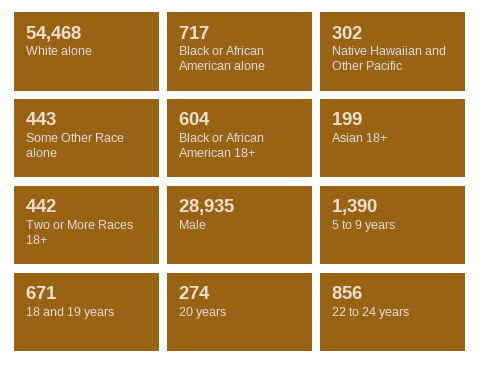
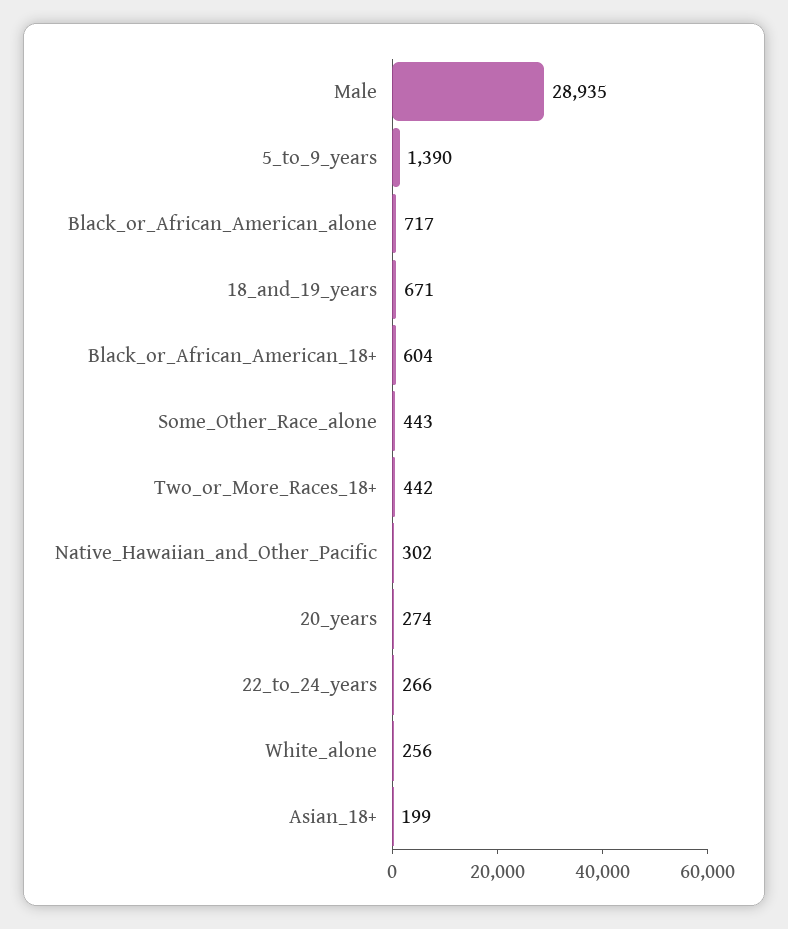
White alone: 54468 -> 256
22 to 24 years: 856 -> 266

